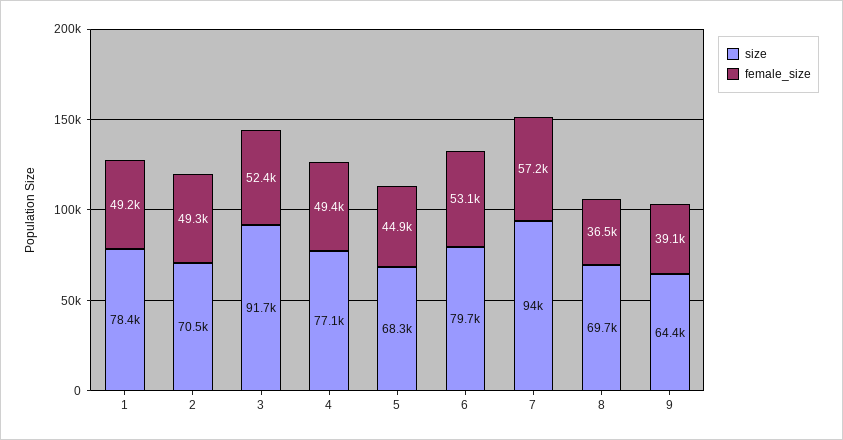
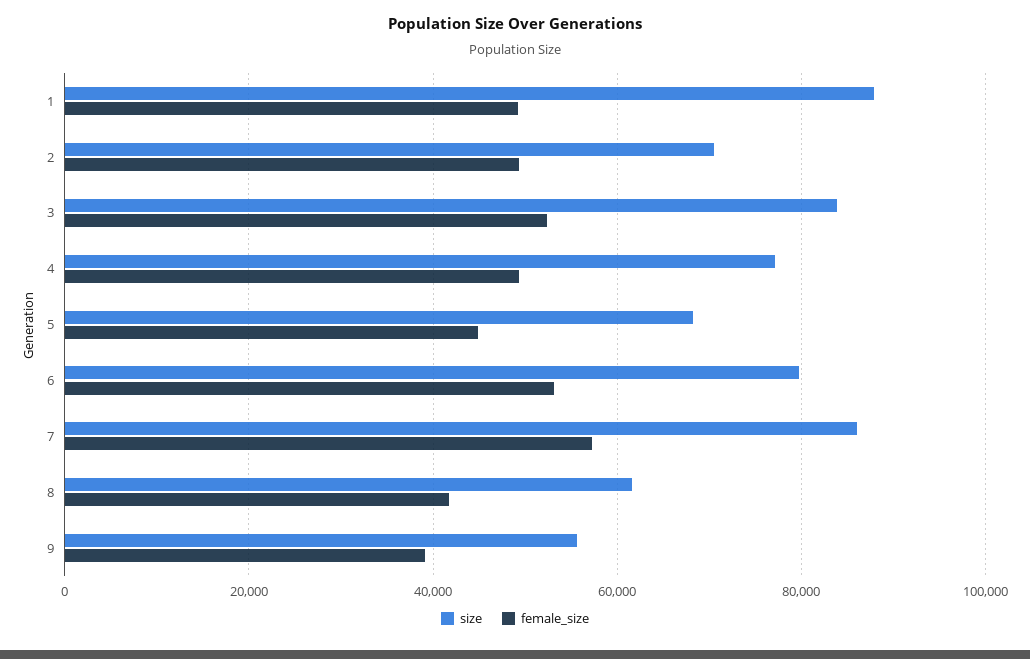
size, 1: 78400 -> 88000
size, 3: 91700 -> 84000
size, 7: 94000 -> 86000
size, 8: 69700 -> 62000
female_size, 8: 36500 -> 42000
size, 9: 64400 -> 56000

